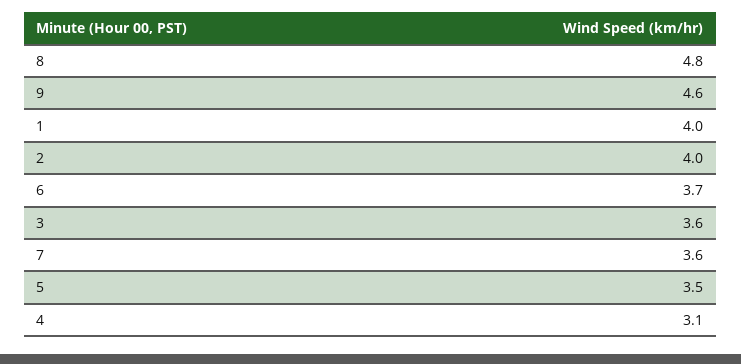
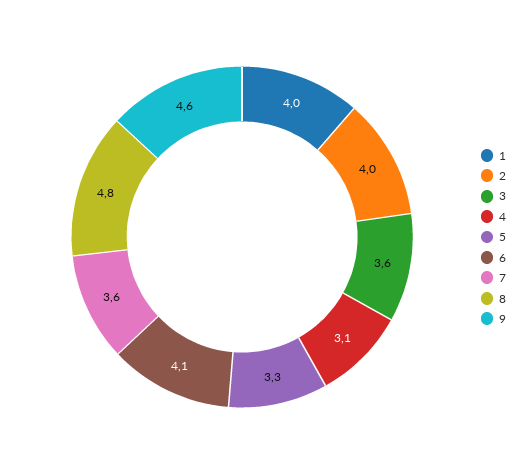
6: 3.7 -> 4.1
5: 3.5 -> 3.3

